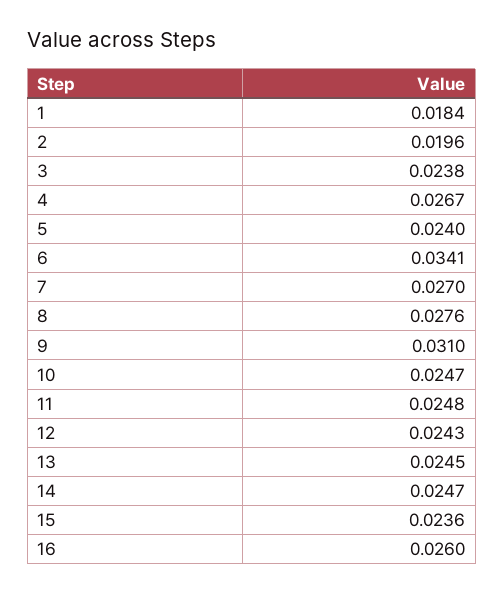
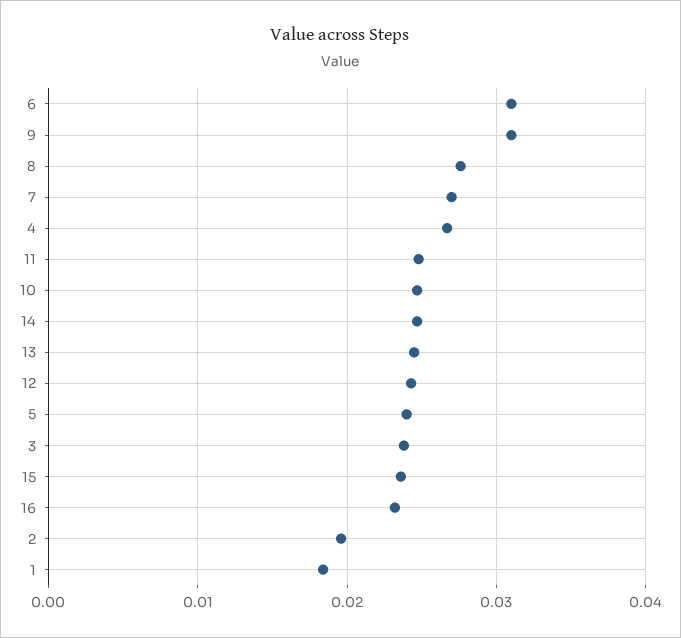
6: 0.0341 -> 0.031
16: 0.026 -> 0.023

